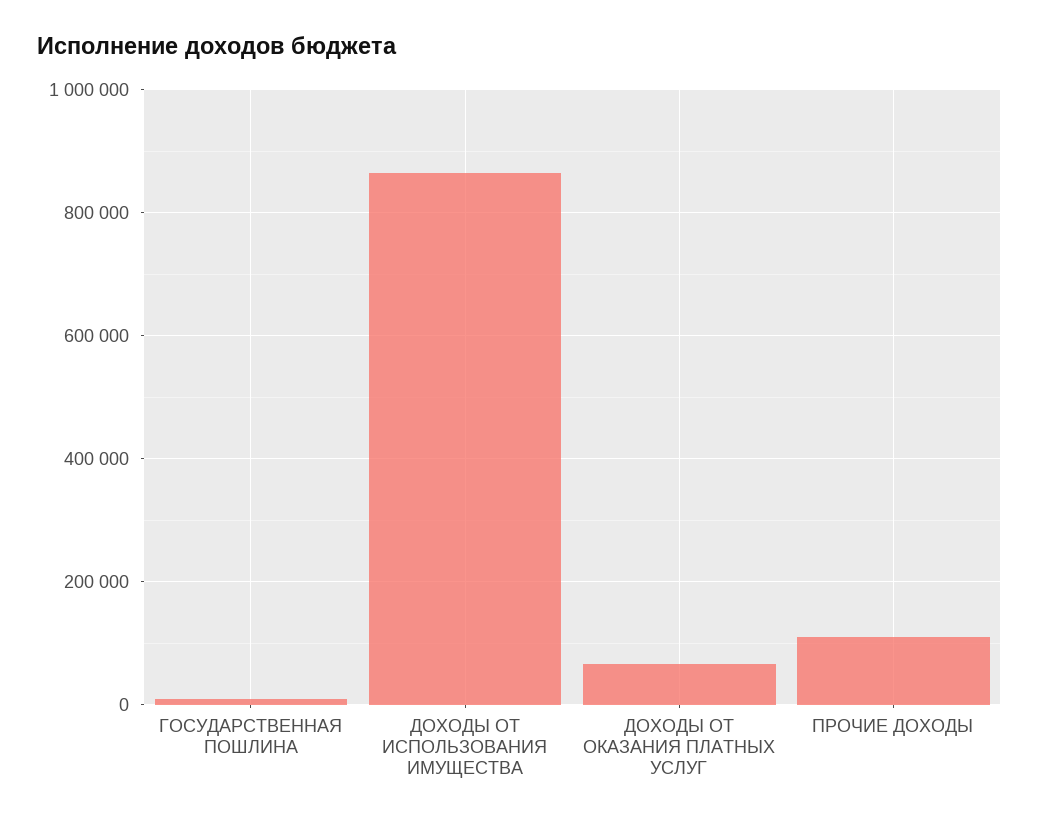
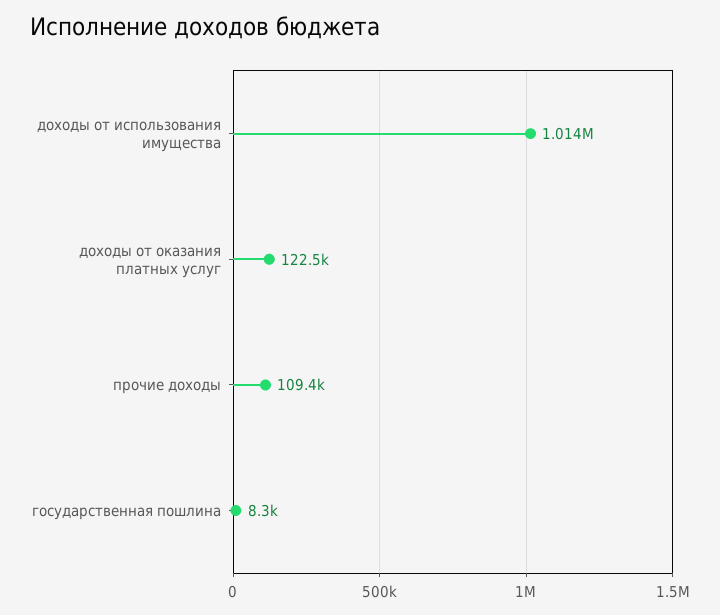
ДОХОДЫ ОТ ИСПОЛЬЗОВАНИЯ ИМУЩЕСТВА: 860000 -> 1014000
ДОХОДЫ ОТ ОКАЗАНИЯ ПЛАТНЫХ УСЛУГ: 60000 -> 122500

